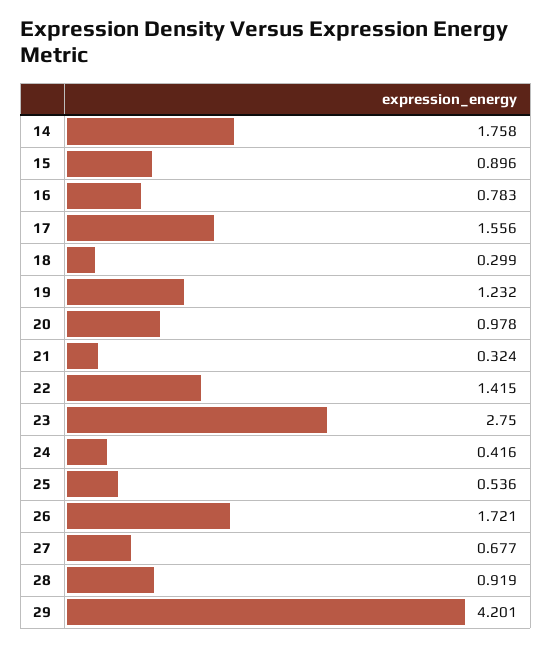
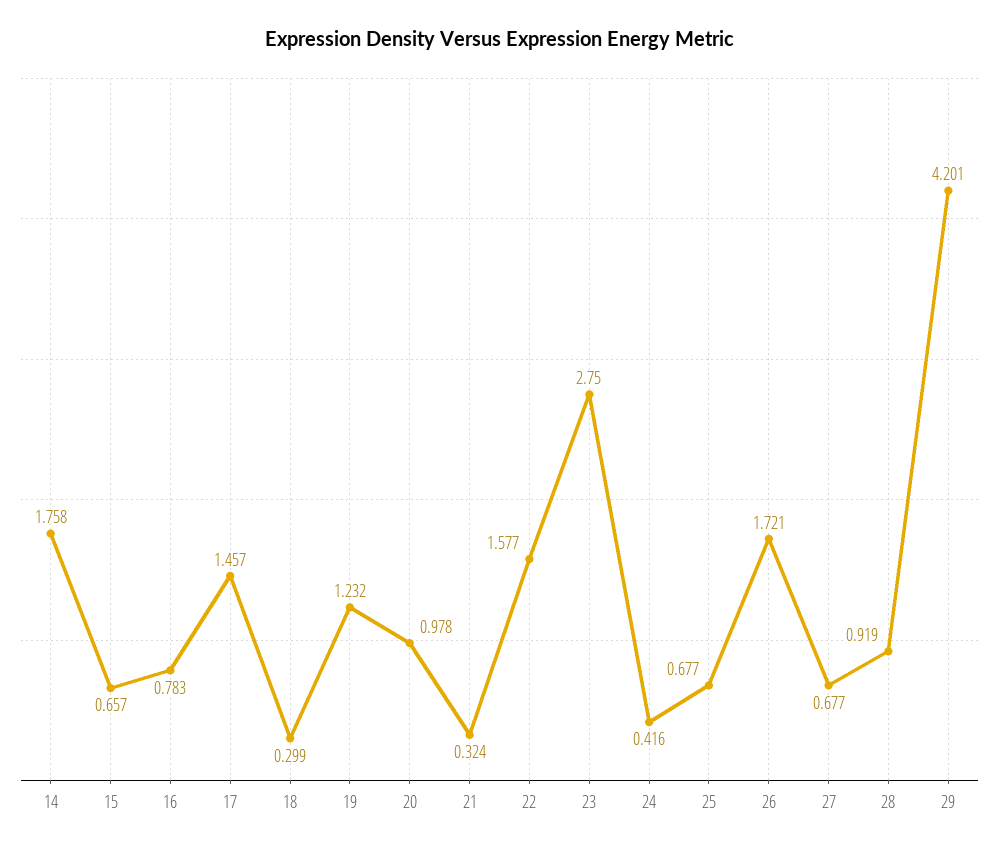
15: 0.896 -> 0.657
17: 1.556 -> 1.457
22: 1.415 -> 1.577
25: 0.536 -> 0.677

